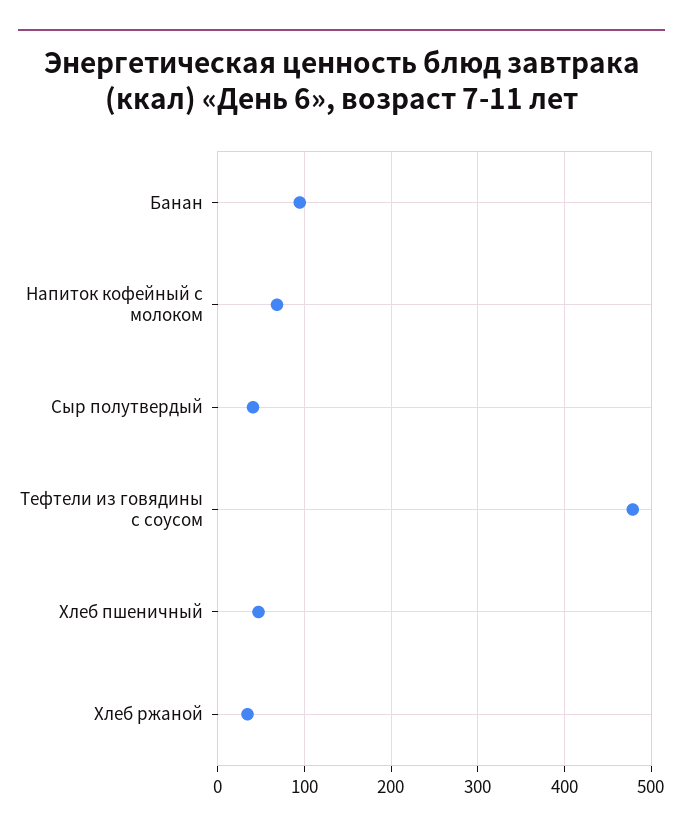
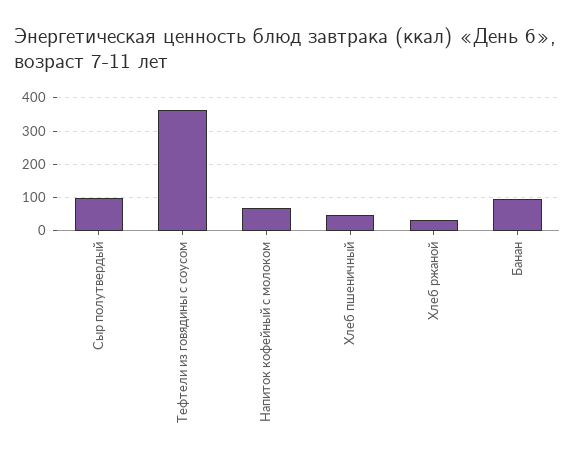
Сыр полутвердый: 40 -> 100
Тефтели из говядины с соусом: 480 -> 360

